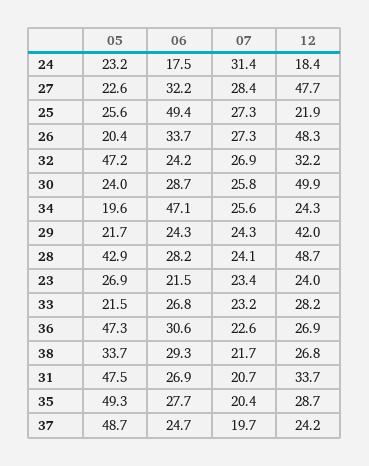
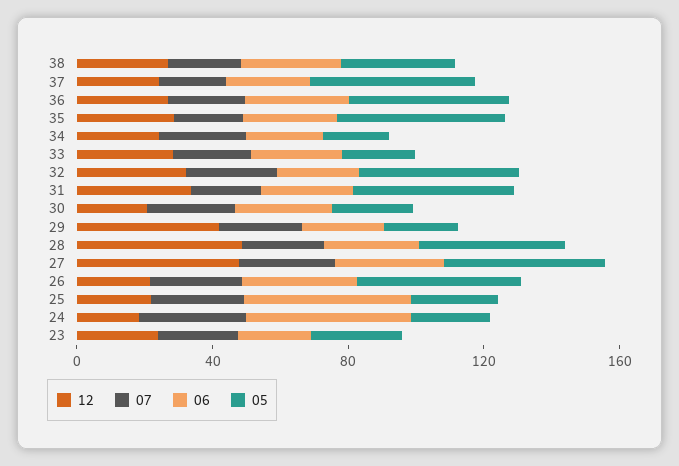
06, 24: 17.5 -> 50
05, 27: 22.6 -> 50
05, 26: 20.4 -> 50
12, 26: 48.3 -> 20
12, 30: 49.9 -> 20
06, 34: 47.1 -> 20

